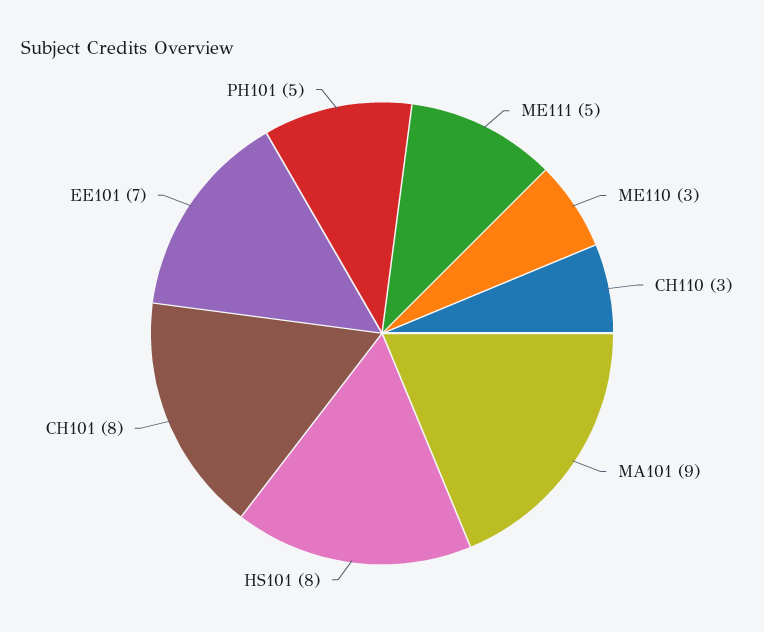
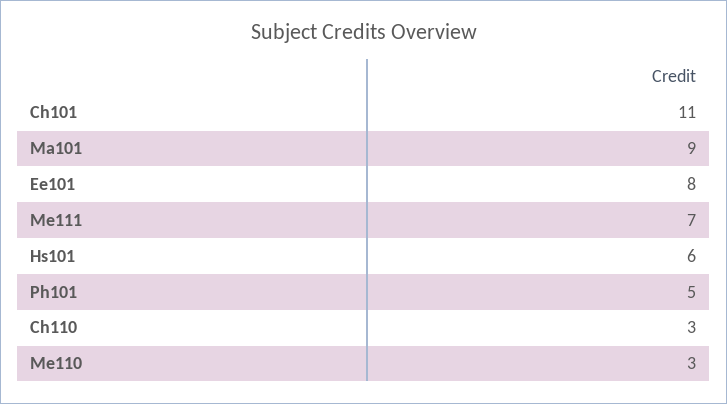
ME111: 5 -> 7
HS101: 8 -> 6
CH101: 8 -> 11
EE101: 7 -> 8

